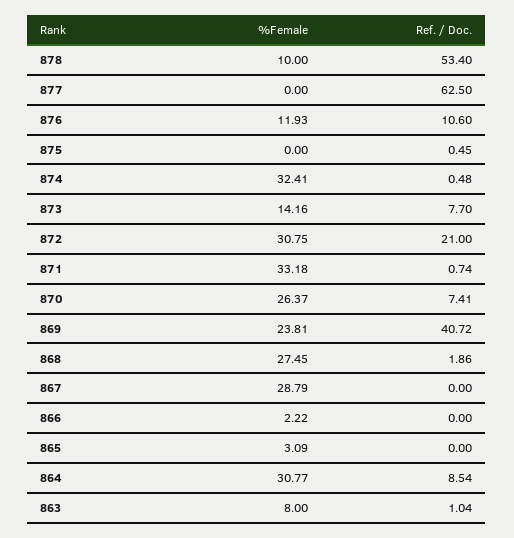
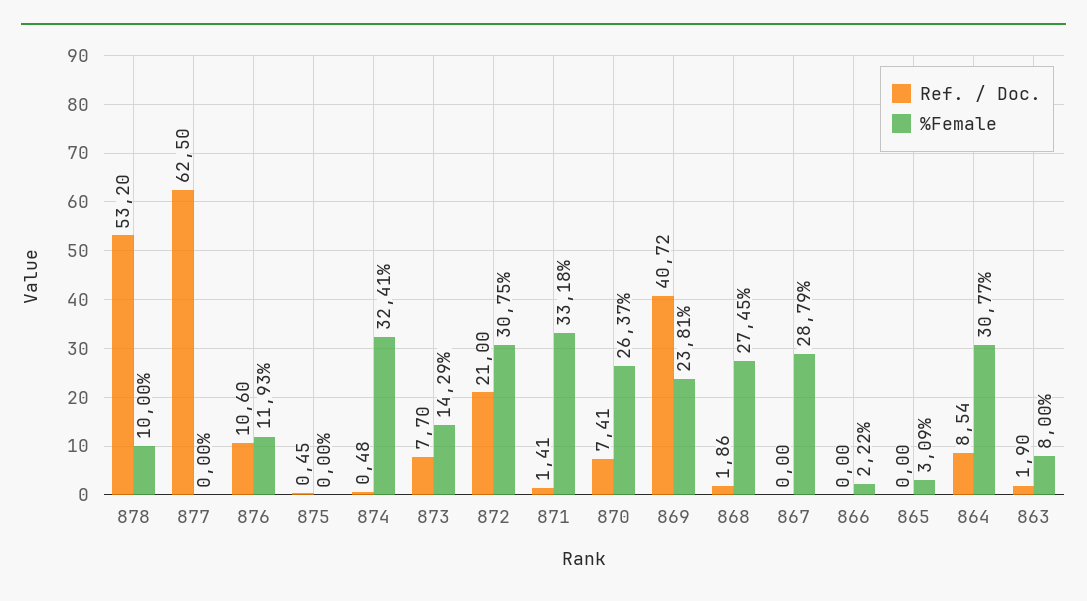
Ref. / Doc., 878: 53.4 -> 53.2
%Female, 873: 14.16 -> 14.29
Ref. / Doc., 871: 0.74 -> 1.41
Ref. / Doc., 863: 1.04 -> 1.9

